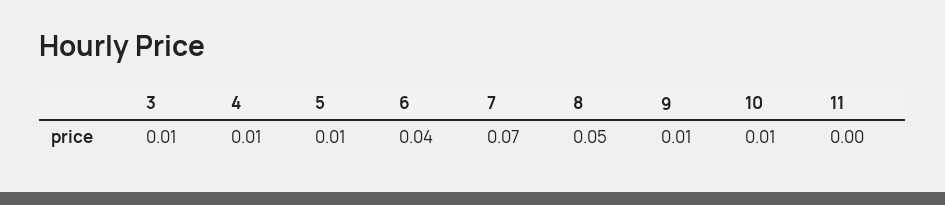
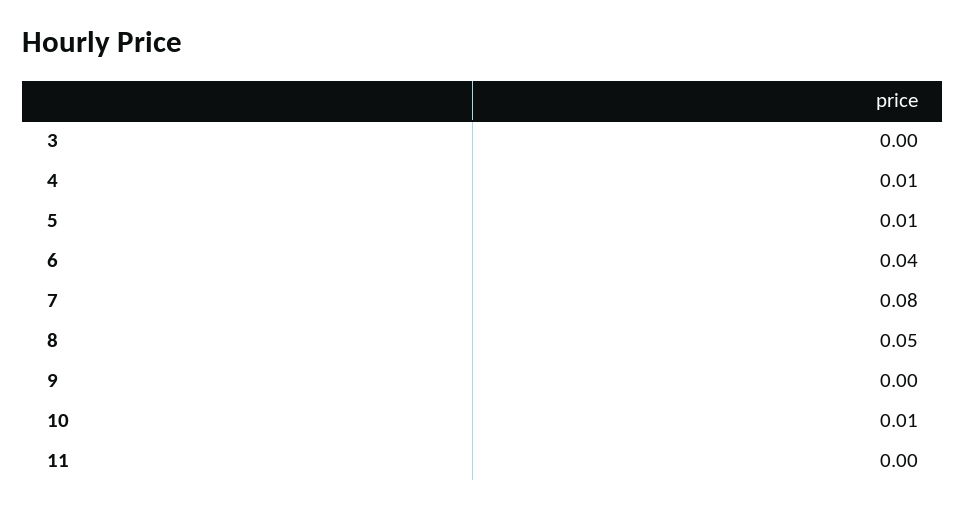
3: 0.01 -> 0
7: 0.07 -> 0.08
9: 0.01 -> 0

